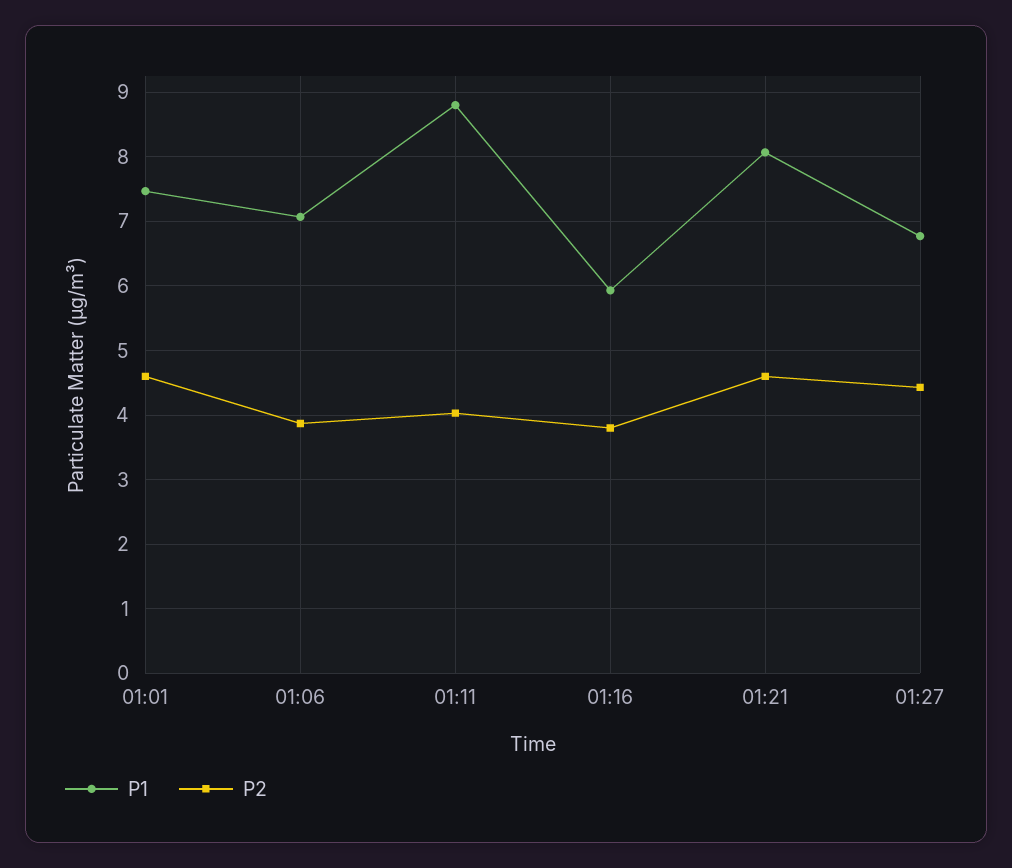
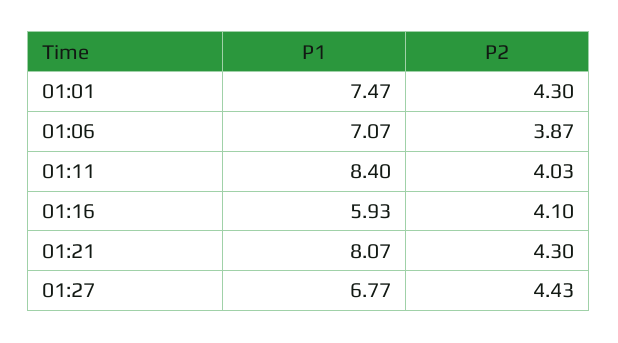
P2, 01:01: 4.6 -> 4.3
P1, 01:11: 8.8 -> 8.4
P2, 01:16: 3.8 -> 4.1
P2, 01:21: 4.6 -> 4.3

